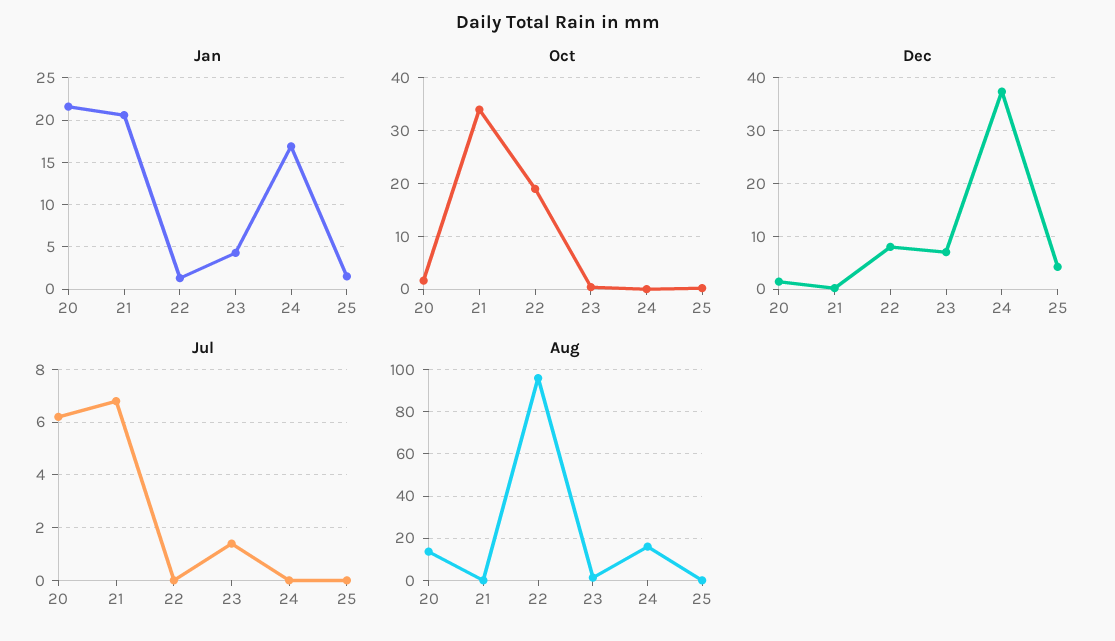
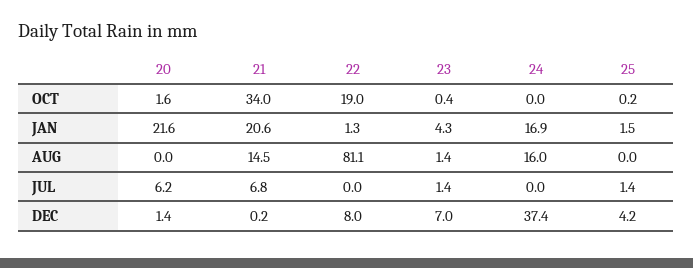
Jul, 25: 0 -> 1.4
Aug, 20: 15 -> 0
Aug, 21: 0 -> 14.5
Aug, 22: 95 -> 81.1

